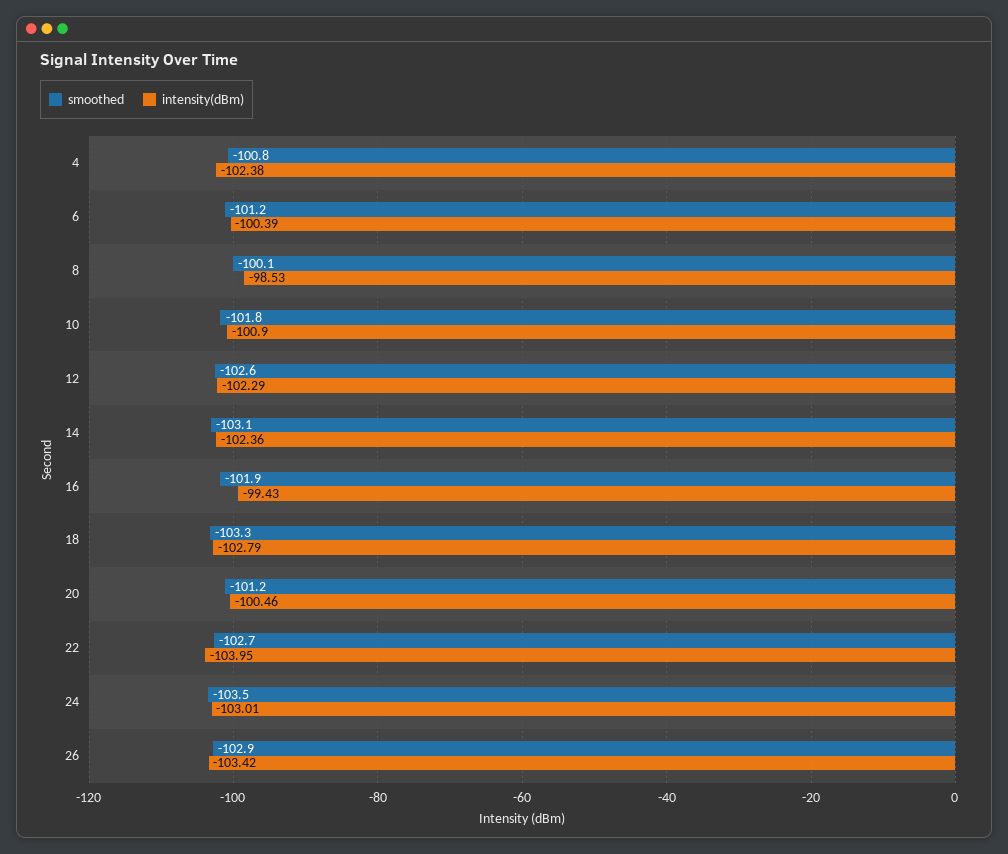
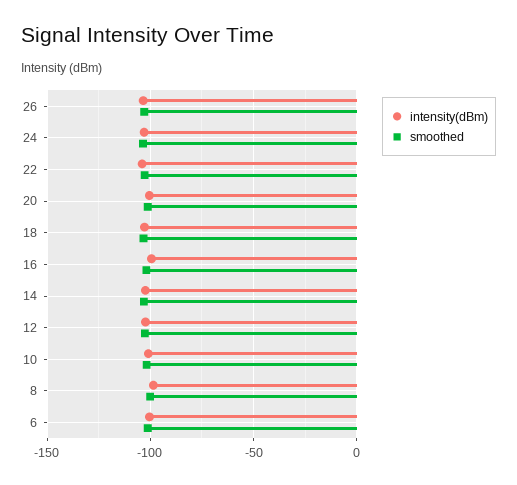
smoothed, 4: -100.8 -> none
intensity(dBm), 4: -102.38 -> none

